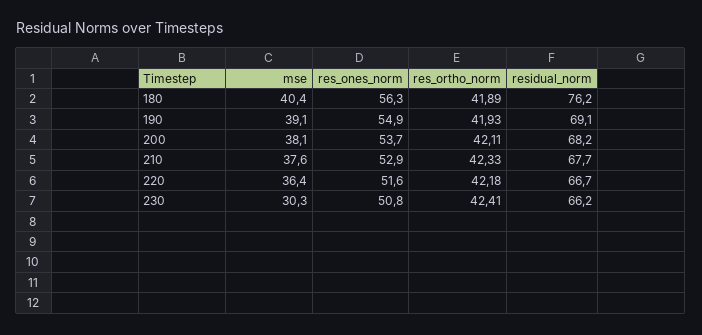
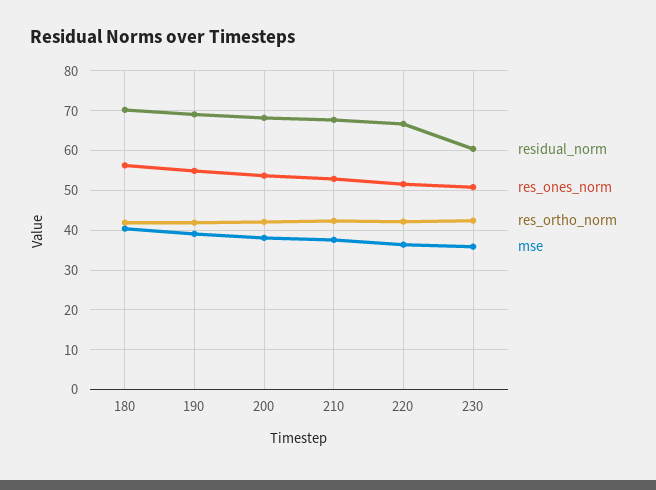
residual_norm, 180: 76.2 -> 70
mse, 230: 30.3 -> 36
residual_norm, 230: 66.2 -> 60

